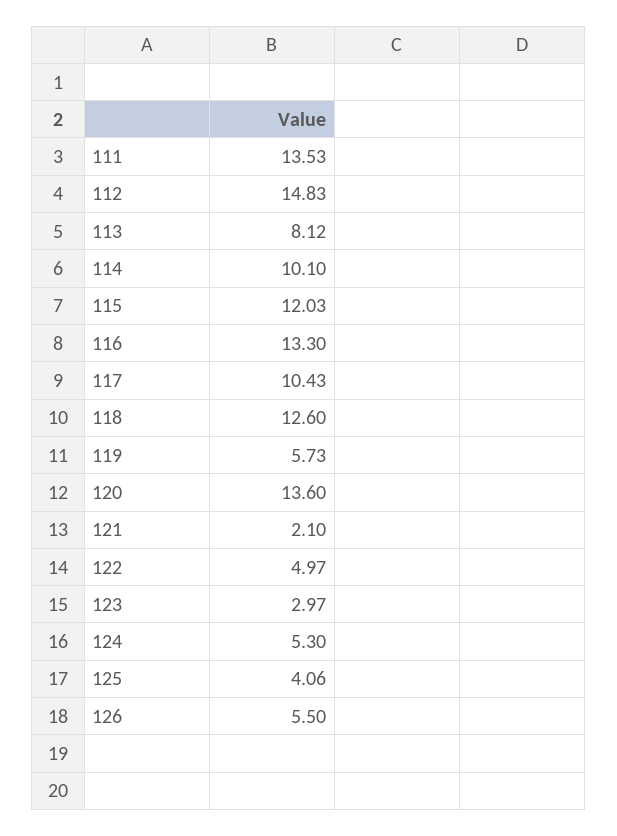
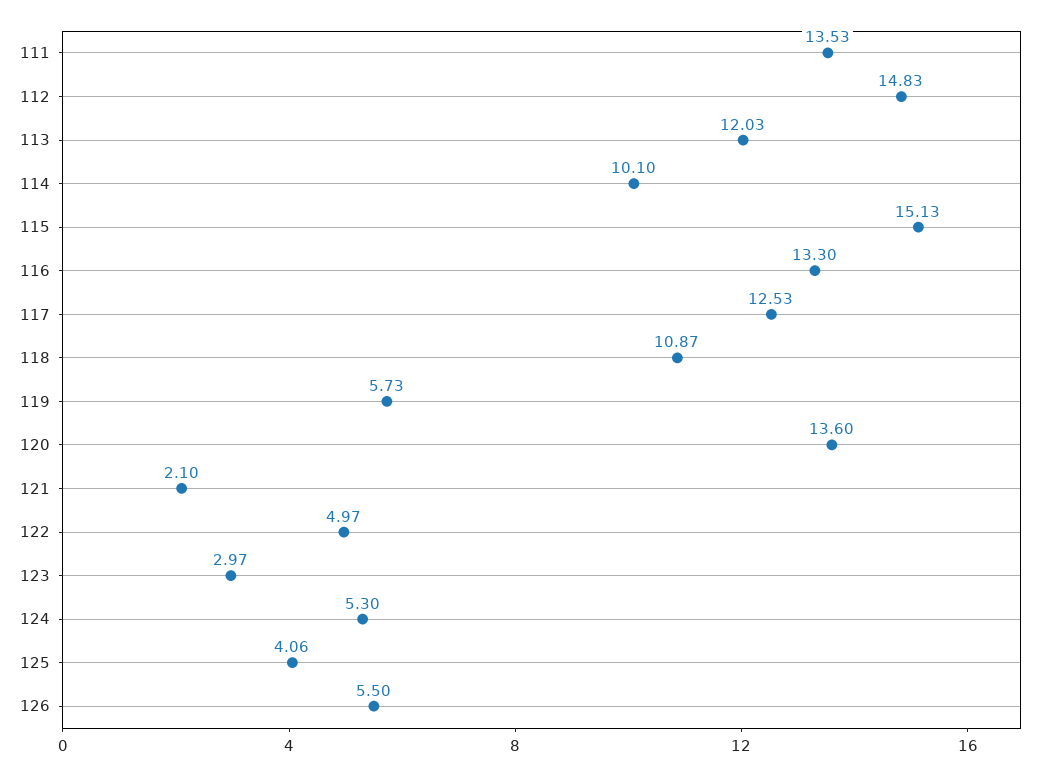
113: 8.12 -> 12.03
115: 12.03 -> 15.13
117: 10.43 -> 12.53
118: 12.6 -> 10.87

